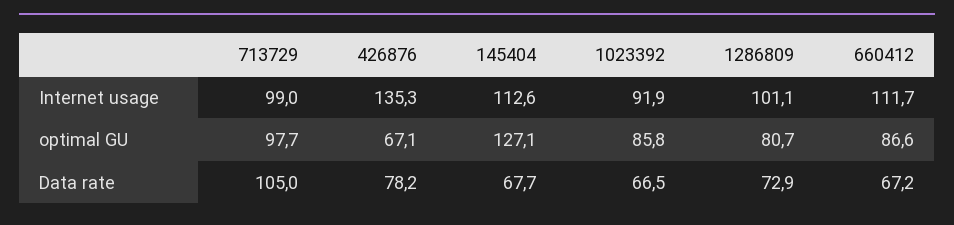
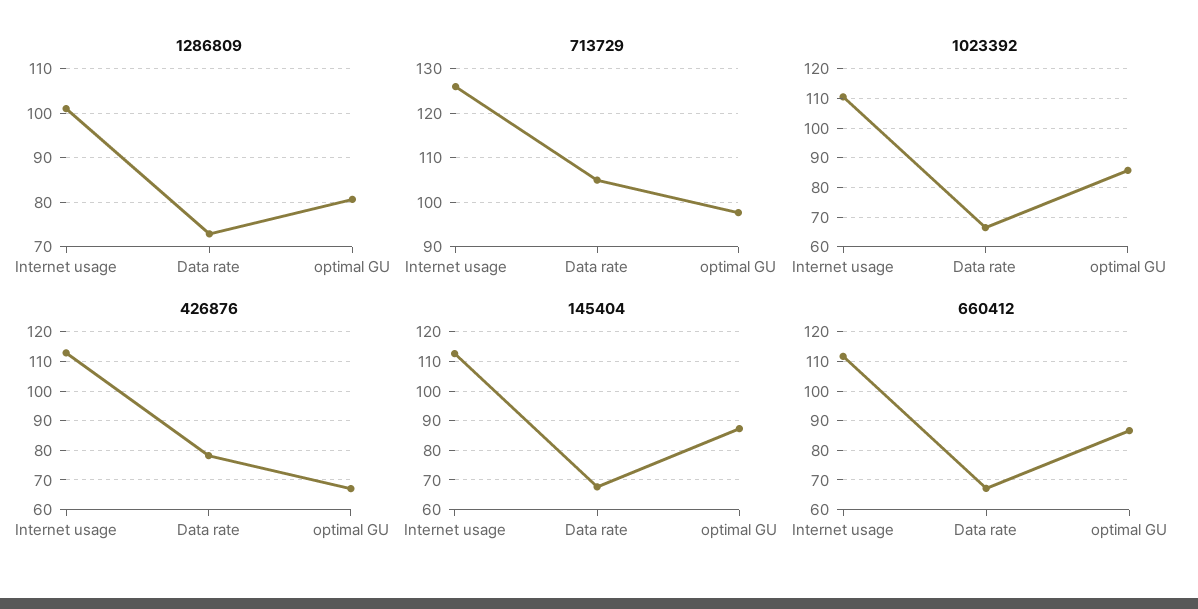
713729, Internet usage: 99 -> 126
426876, Internet usage: 135.3 -> 112.5
1023392, Internet usage: 91.9 -> 110
145404, optimal GU: 127.1 -> 87.5

